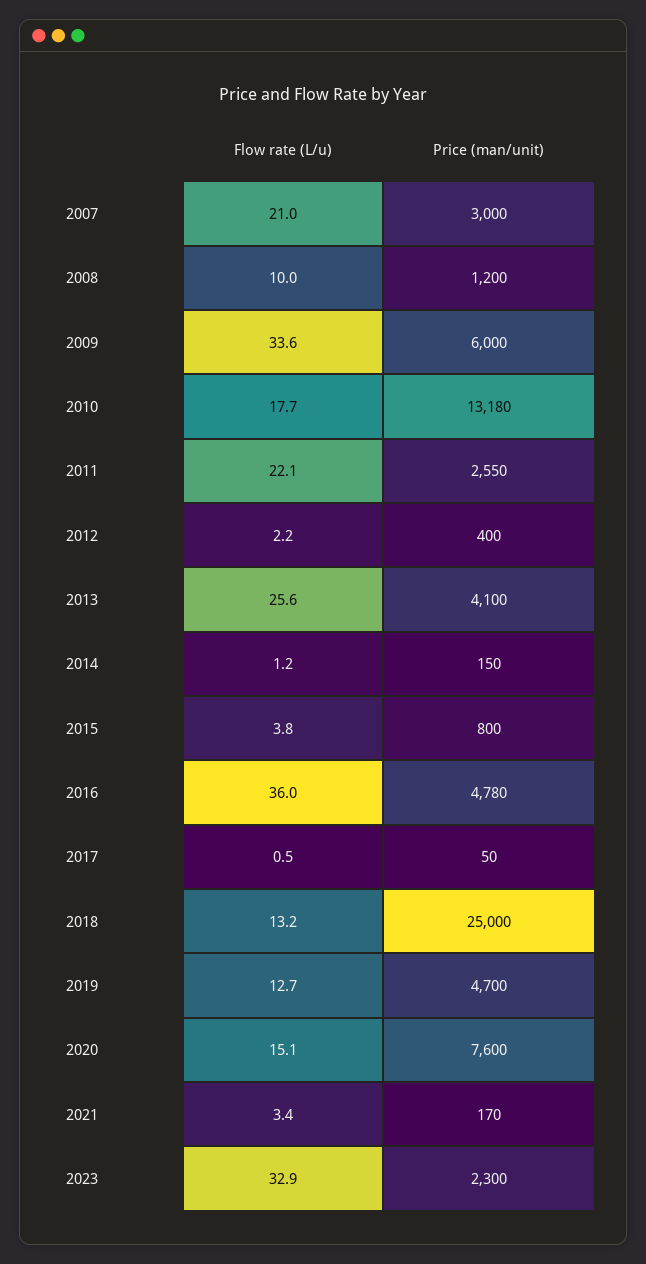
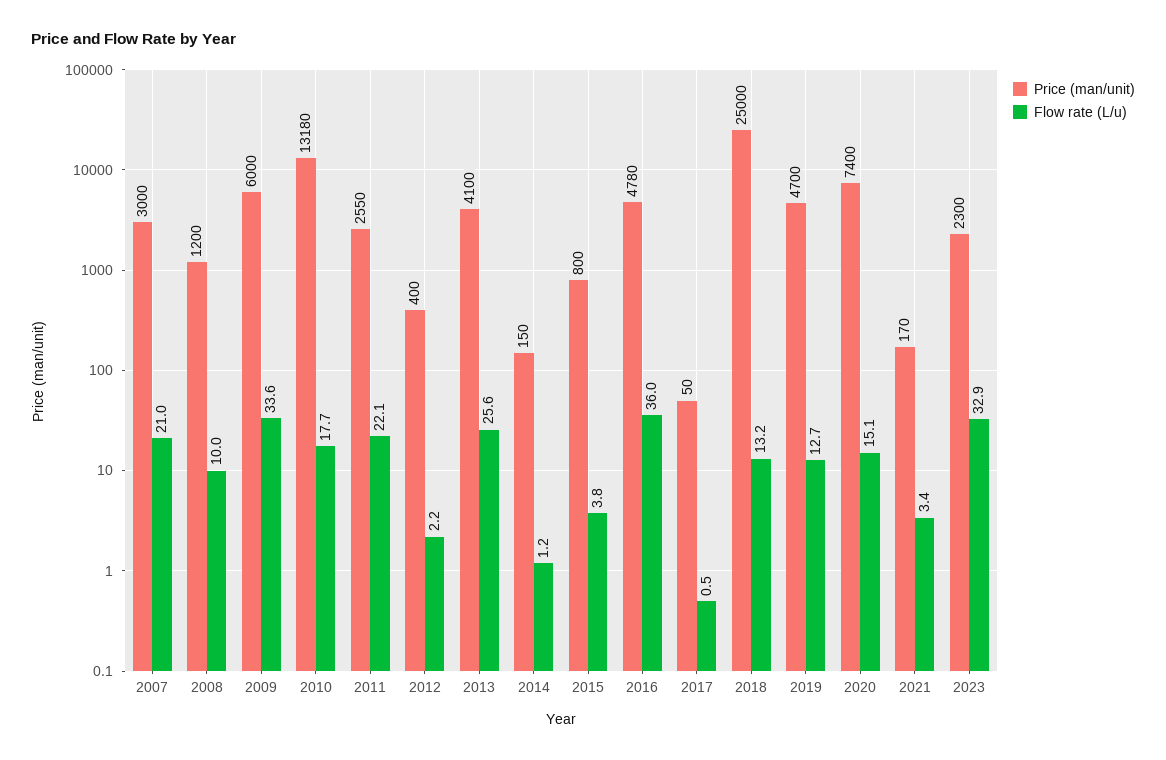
Price (man/unit), 2020: 7600 -> 7400

